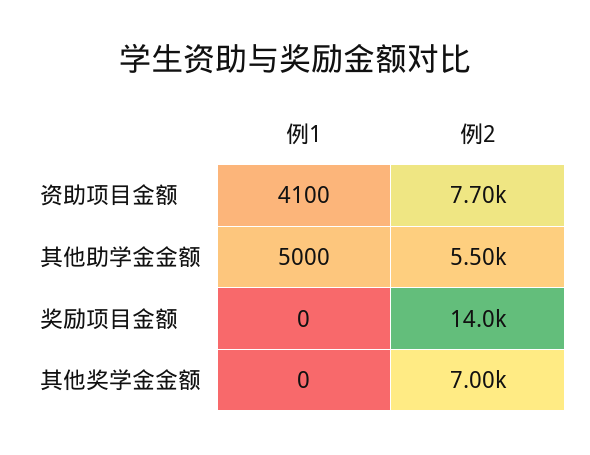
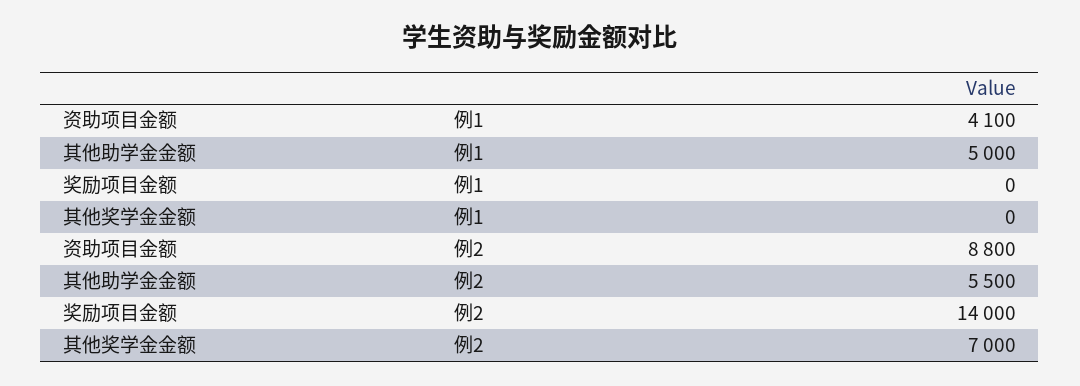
例2, 资助项目金额: 7700 -> 8800

